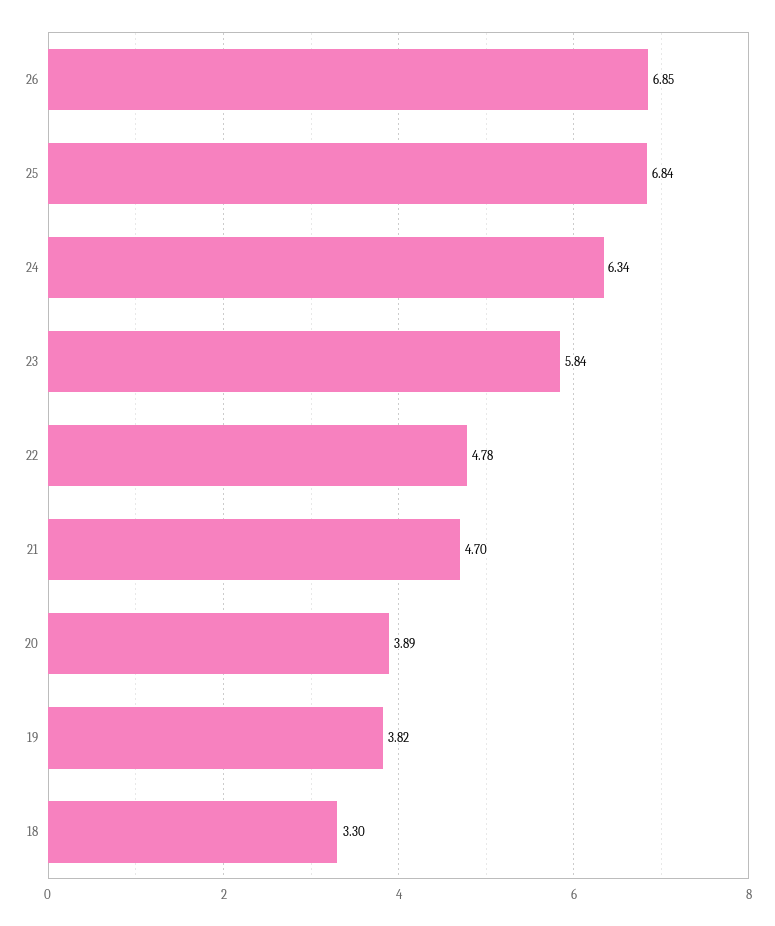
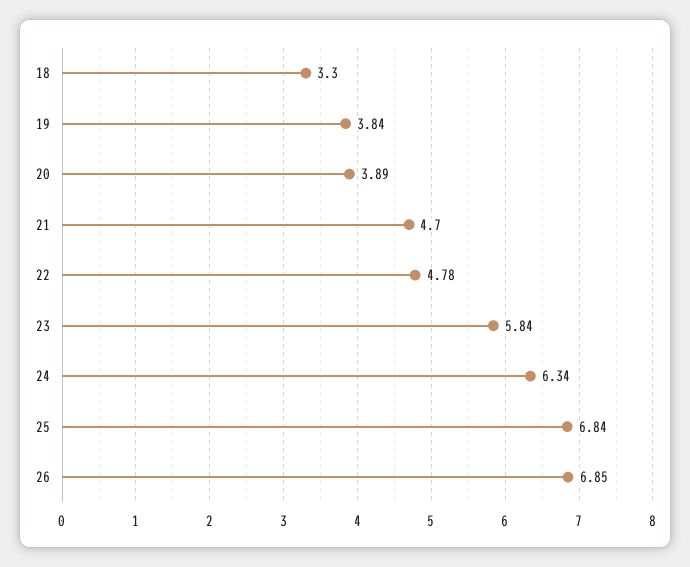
19: 3.82 -> 3.84

